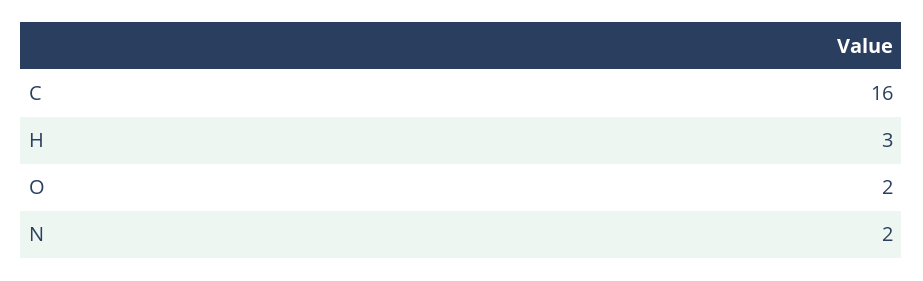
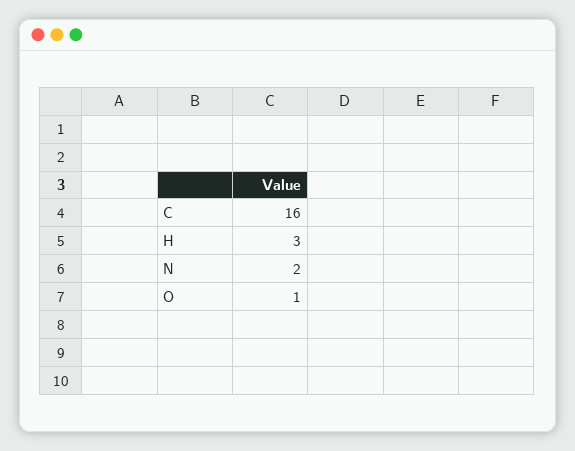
O: 2 -> 1

